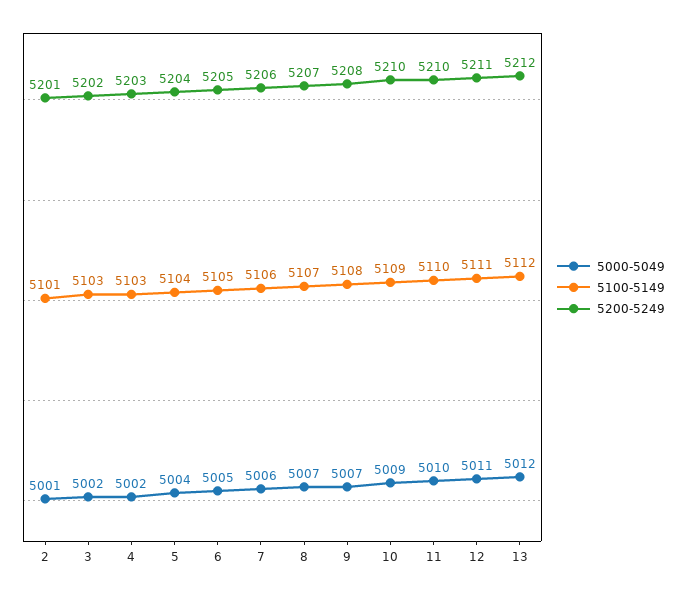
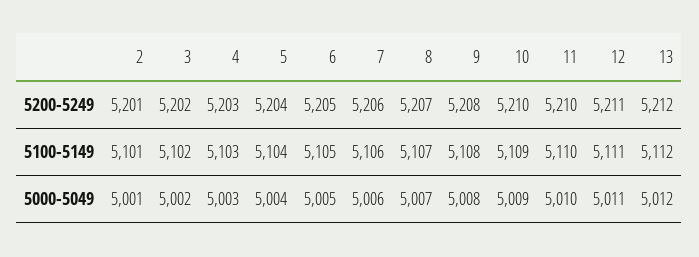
5100-5149, 3: 5103 -> 5102
5000-5049, 4: 5002 -> 5003
5000-5049, 9: 5007 -> 5008

